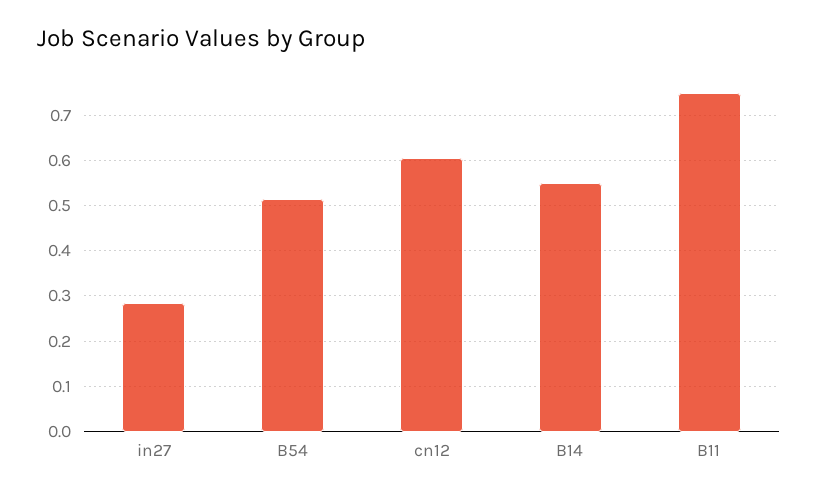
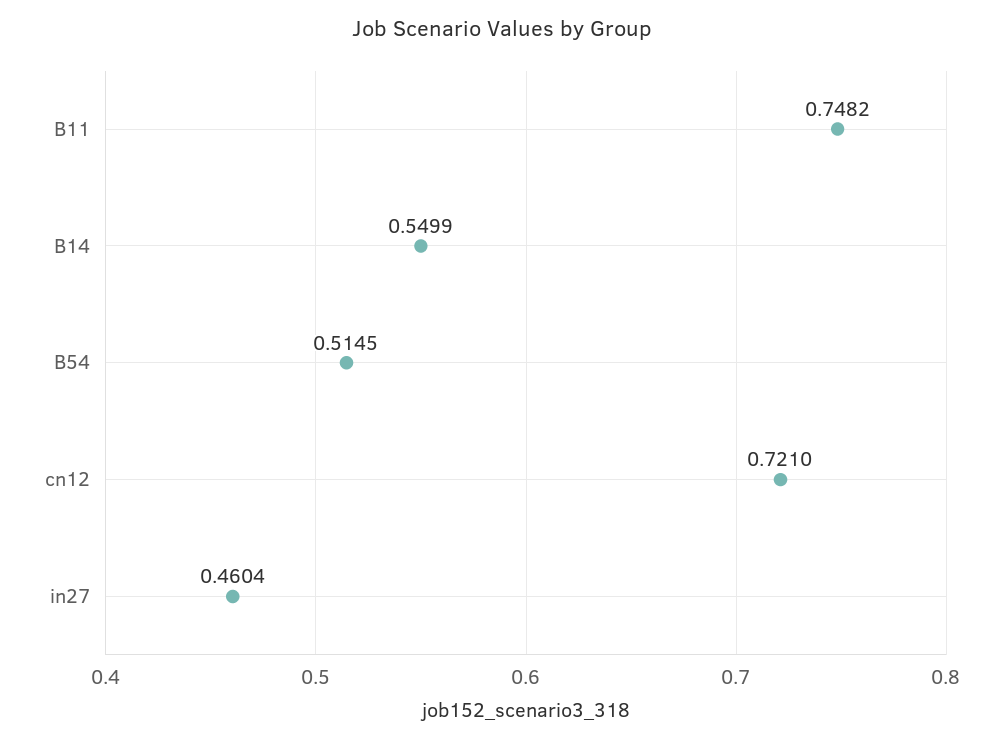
in27: 0.28 -> 0.4604
cn12: 0.6 -> 0.721

